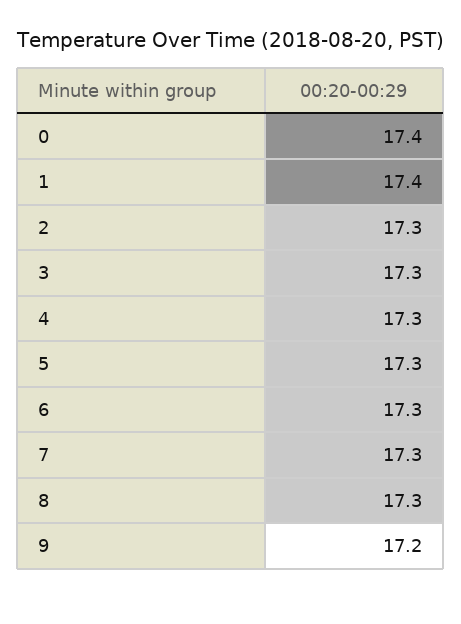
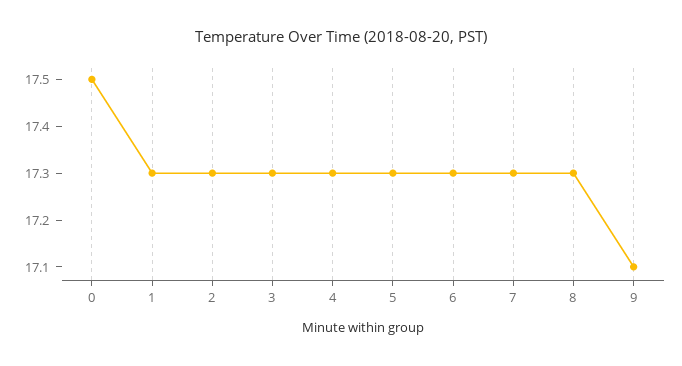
0: 17.4 -> 17.5
1: 17.4 -> 17.3
9: 17.2 -> 17.1

